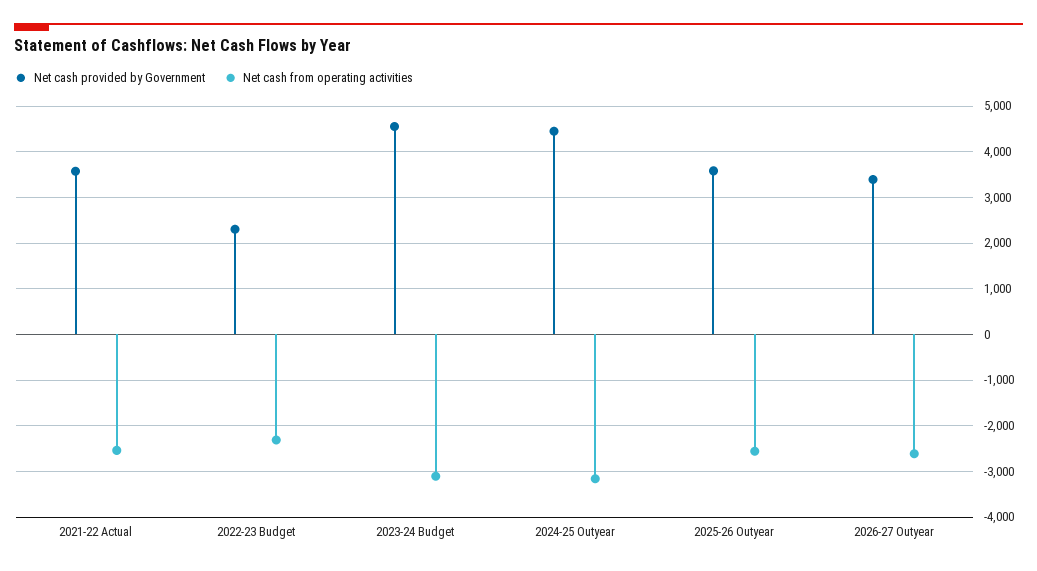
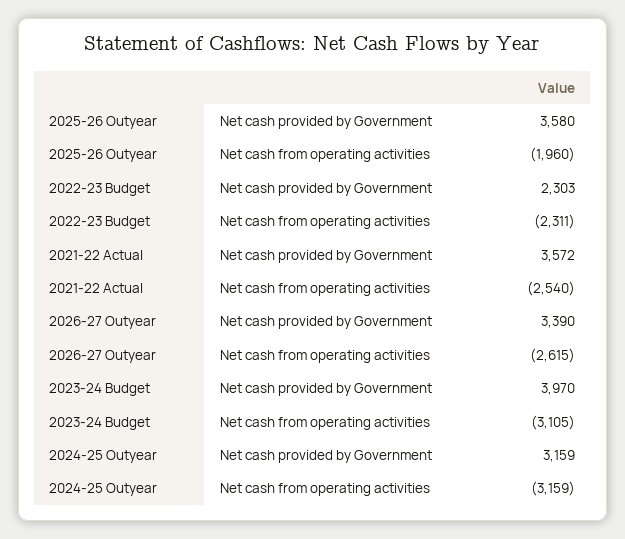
Net cash provided by Government, 2023-24 Budget: 4600 -> 3970
Net cash provided by Government, 2024-25 Outyear: 4400 -> 3159
Net cash from operating activities, 2025-26 Outyear: -2600 -> -1960

